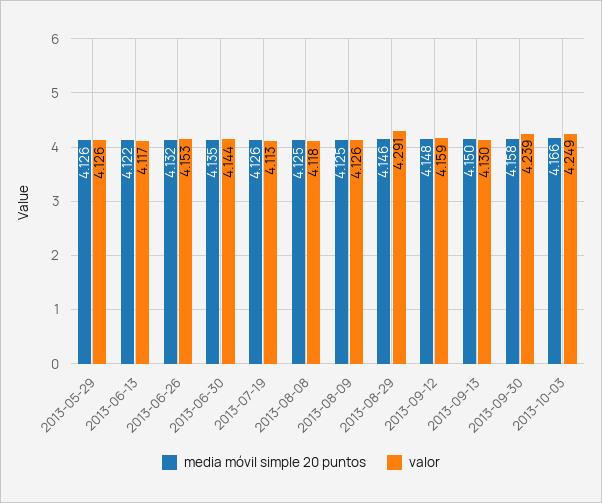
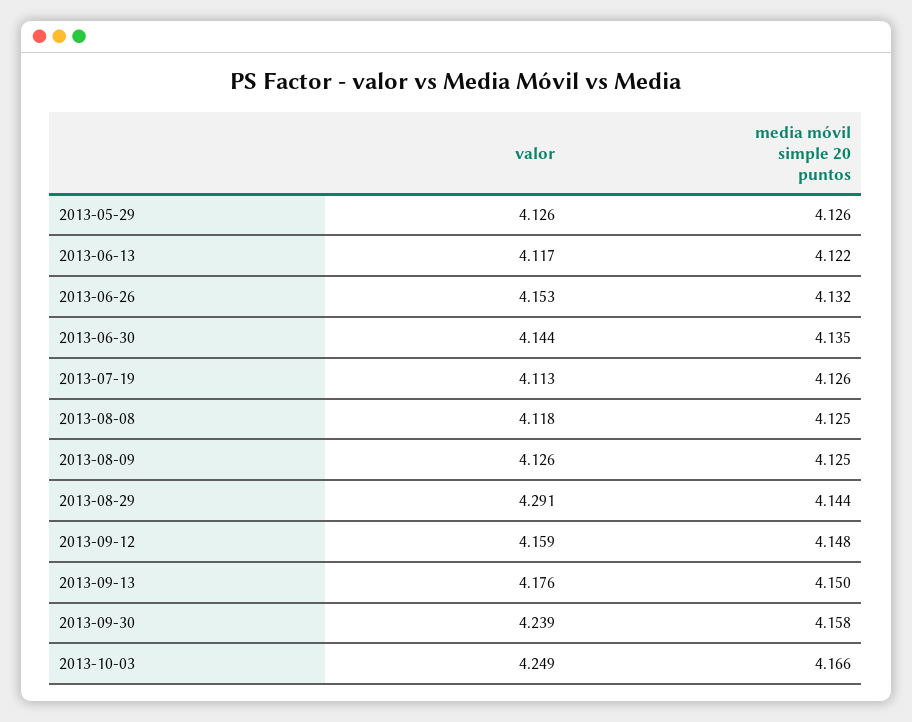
media móvil simple 20 puntos, 2013-08-29: 4.146 -> 4.144
valor, 2013-09-13: 4.13 -> 4.176

